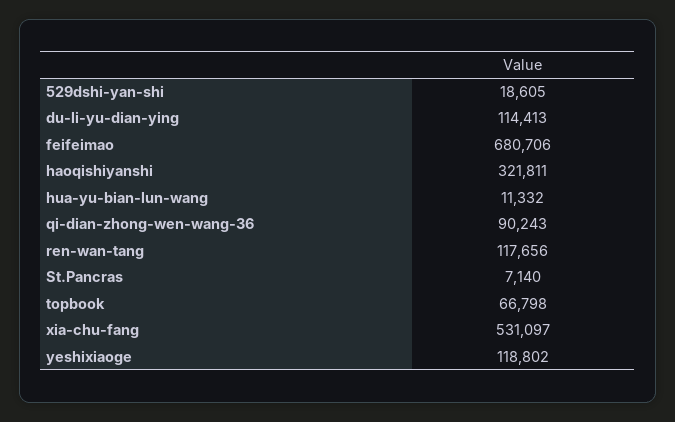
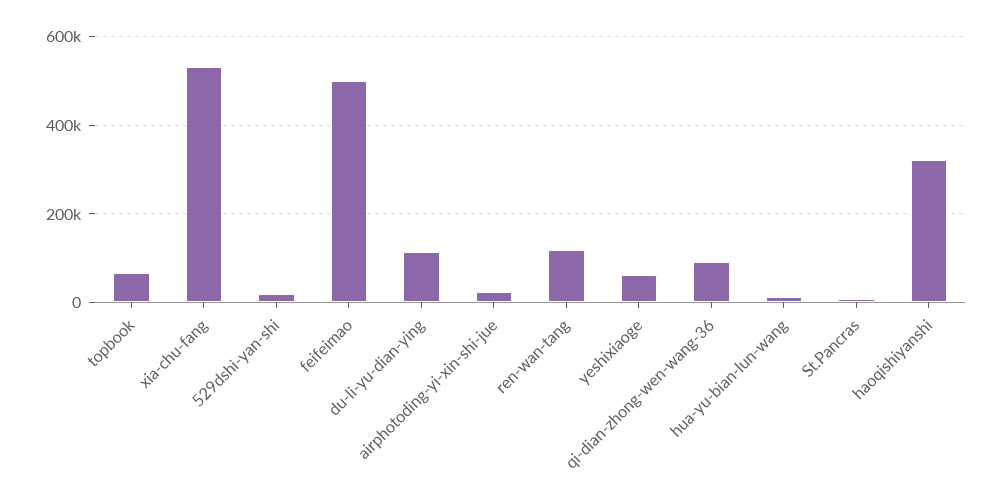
feifeimao: 680706 -> 500000
yeshixiaoge: 118802 -> 60000
airphotoding-yi-xin-shi-jue: none -> 20000

